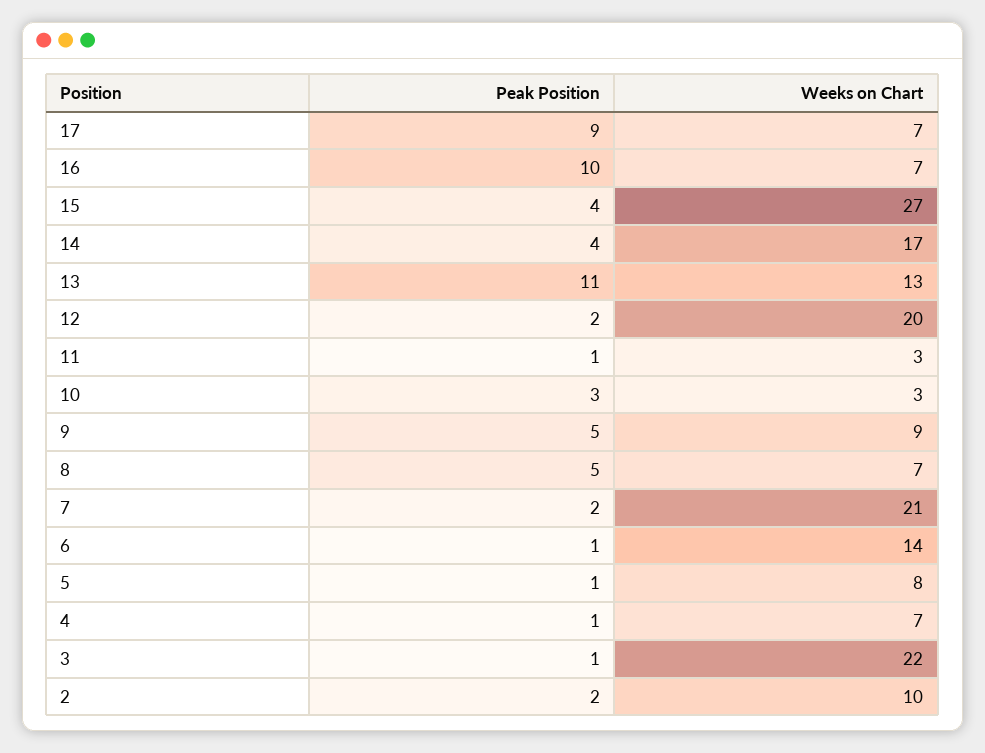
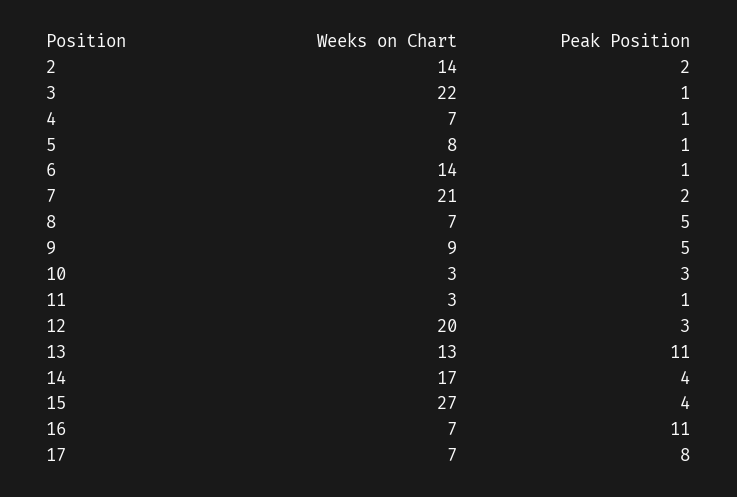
Peak Position, 17: 9 -> 8
Peak Position, 16: 10 -> 11
Peak Position, 12: 2 -> 3
Weeks on Chart, 2: 10 -> 14

